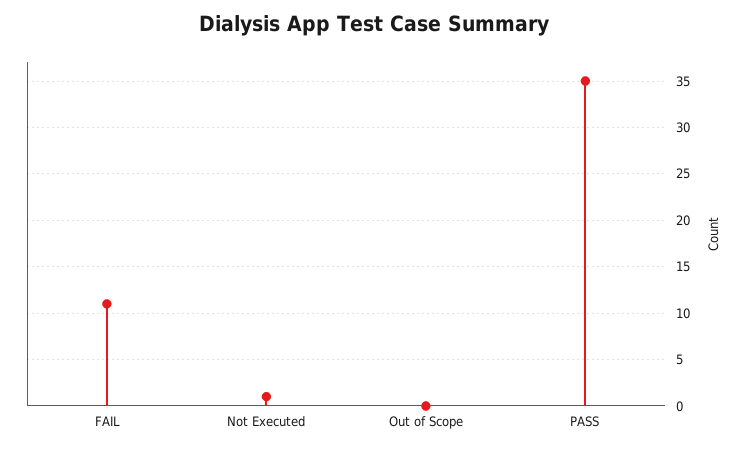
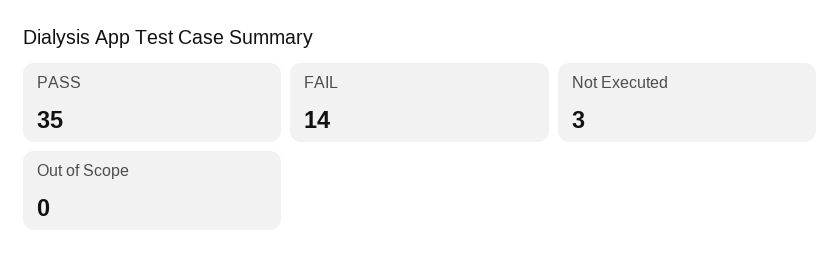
FAIL: 11 -> 14
Not Executed: 1 -> 3

